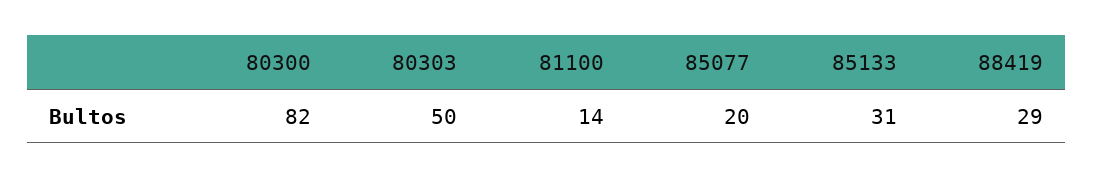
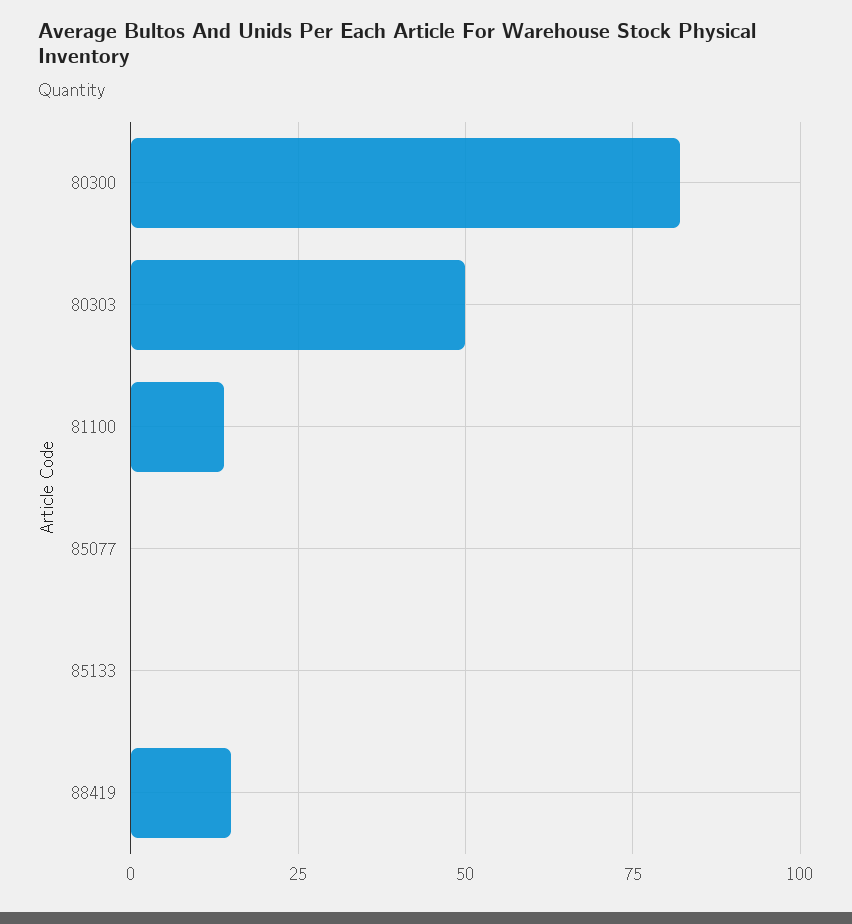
85077: 20 -> 0
85133: 31 -> 0
88419: 29 -> 15

